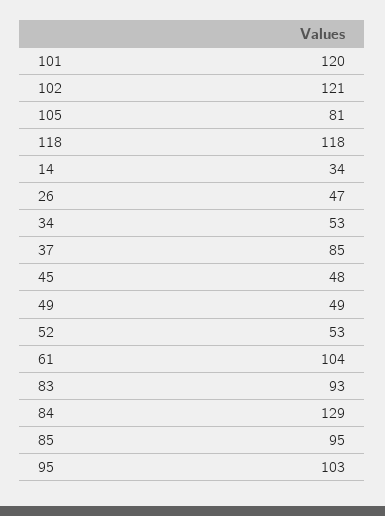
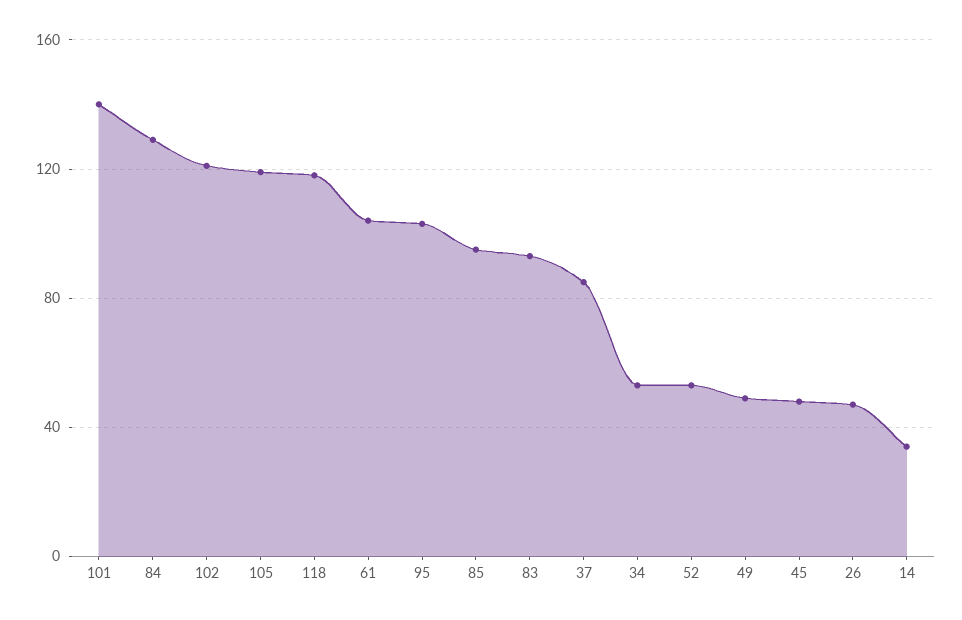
101: 120 -> 140
105: 81 -> 120

